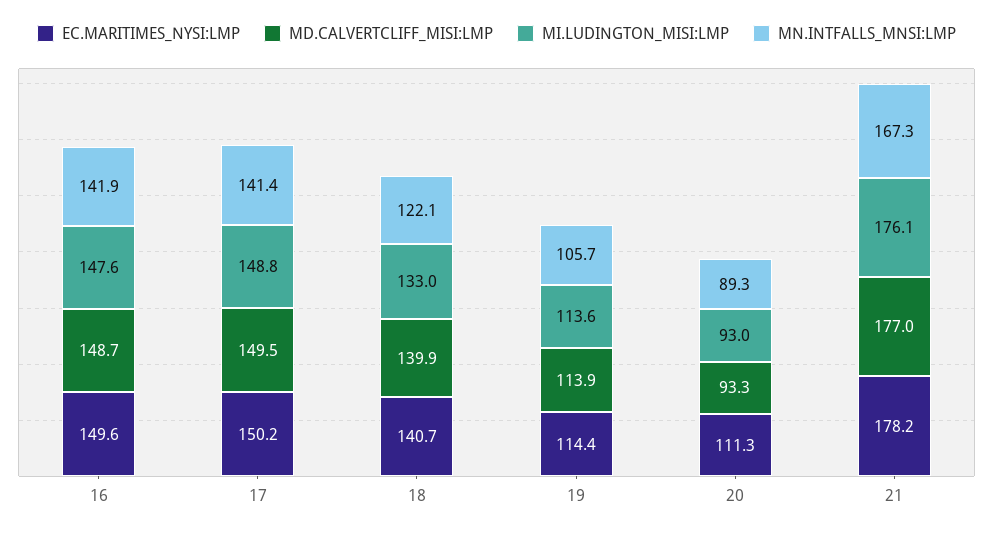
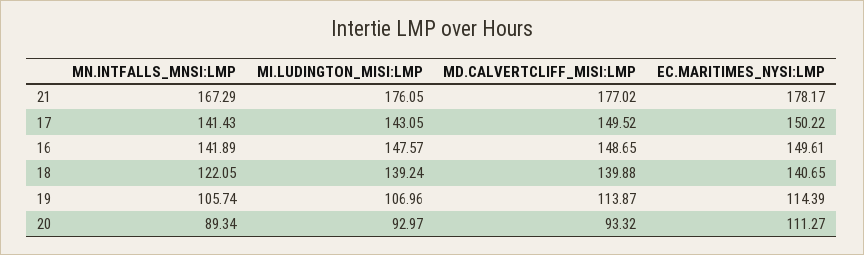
MI.LUDINGTON_MISI:LMP, 17: 148.8 -> 143.05
MI.LUDINGTON_MISI:LMP, 18: 133 -> 139.24
MI.LUDINGTON_MISI:LMP, 19: 113.6 -> 106.96

